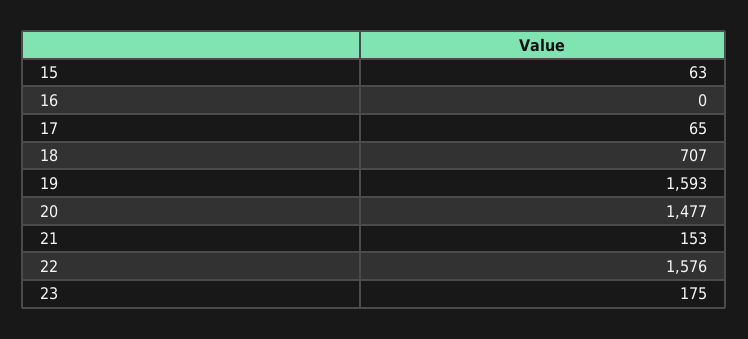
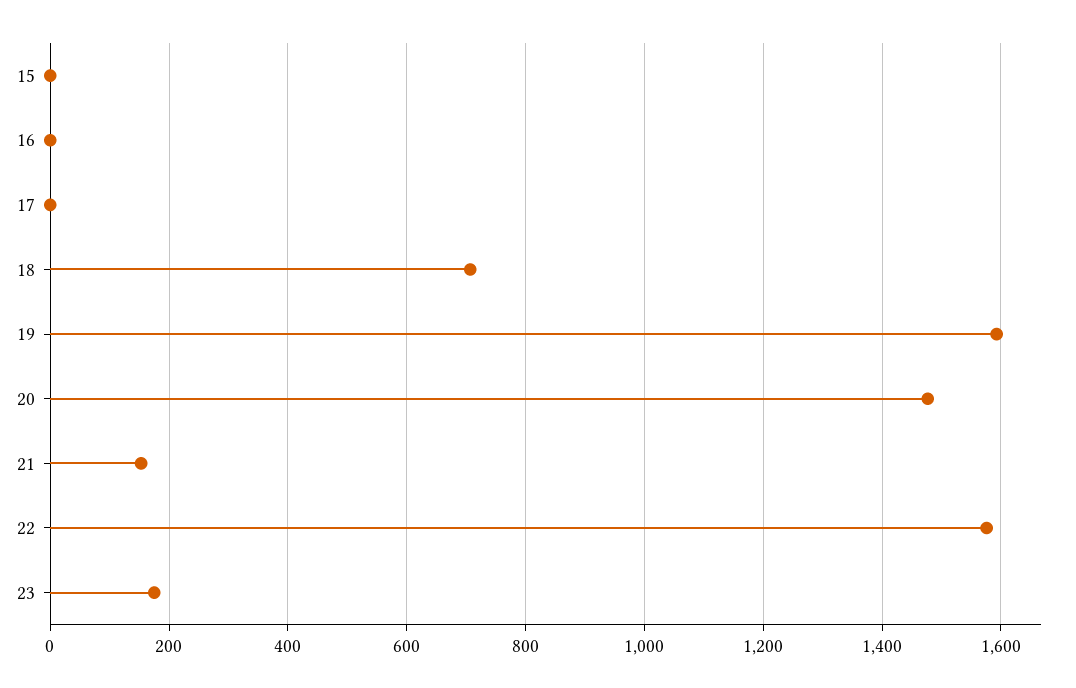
15: 63 -> 0
17: 65 -> 0

